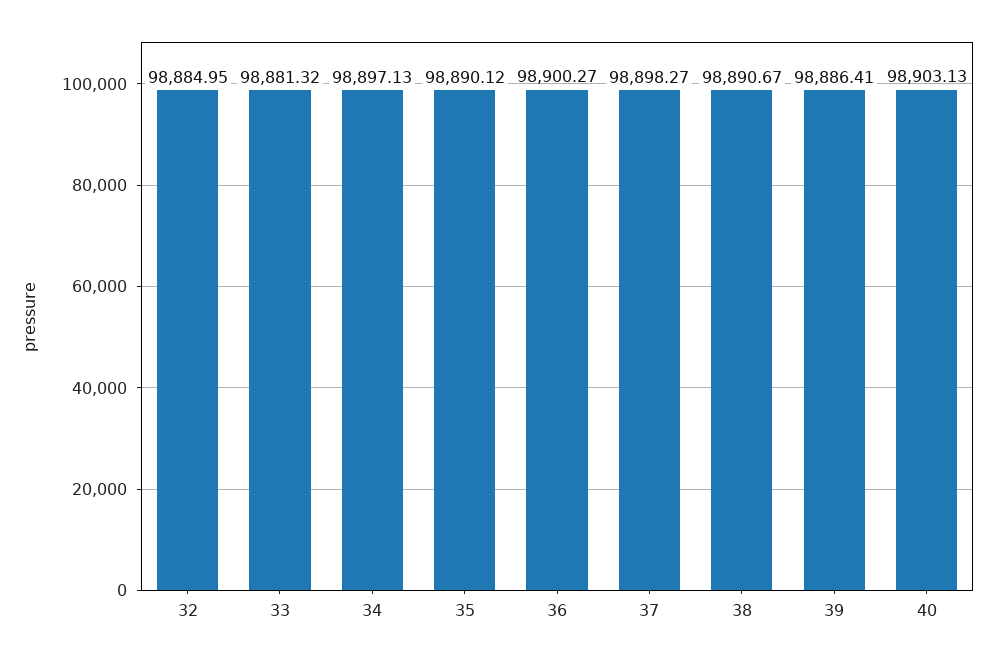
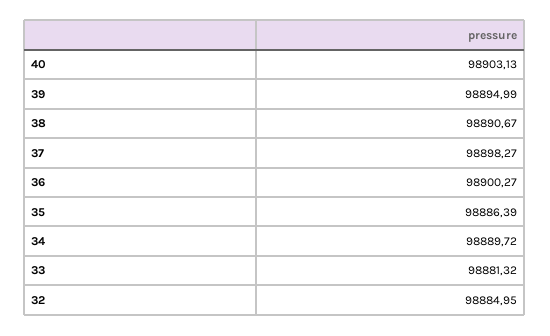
34: 98897.13 -> 98889.72
35: 98890.12 -> 98886.39
39: 98886.41 -> 98894.99

